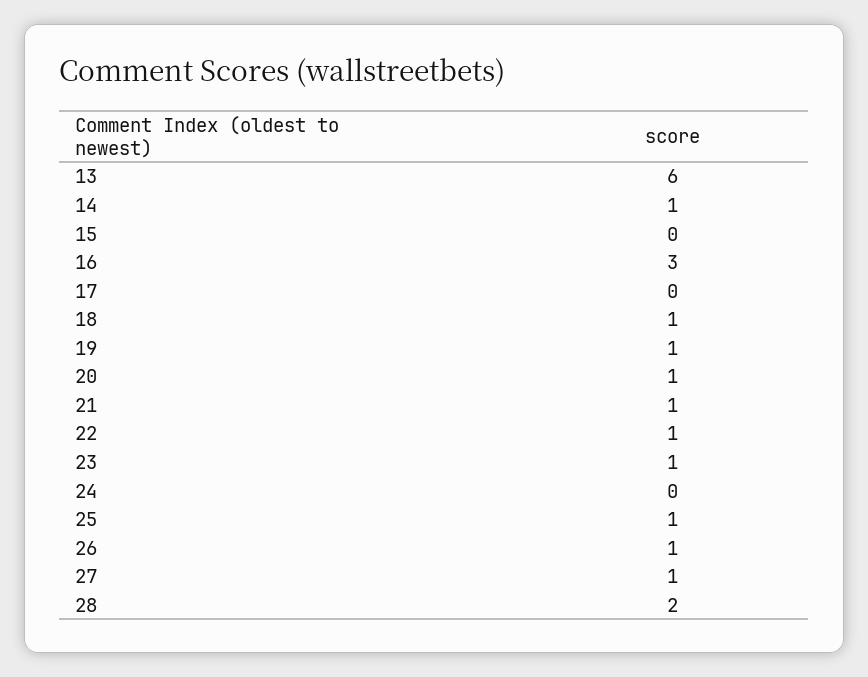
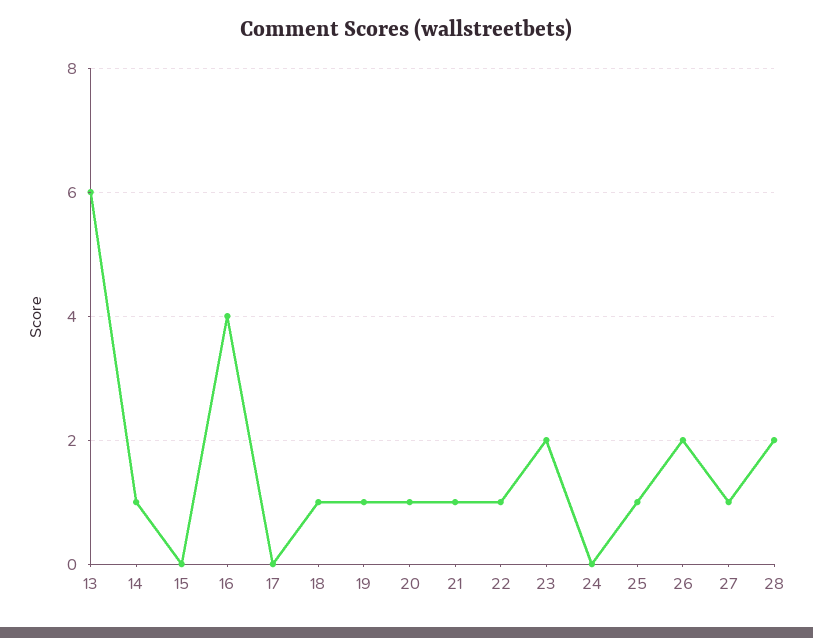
16: 3 -> 4
23: 1 -> 2
26: 1 -> 2

